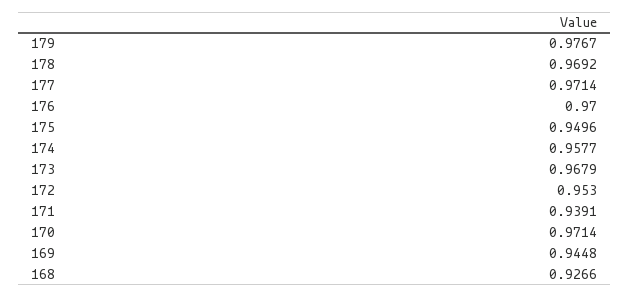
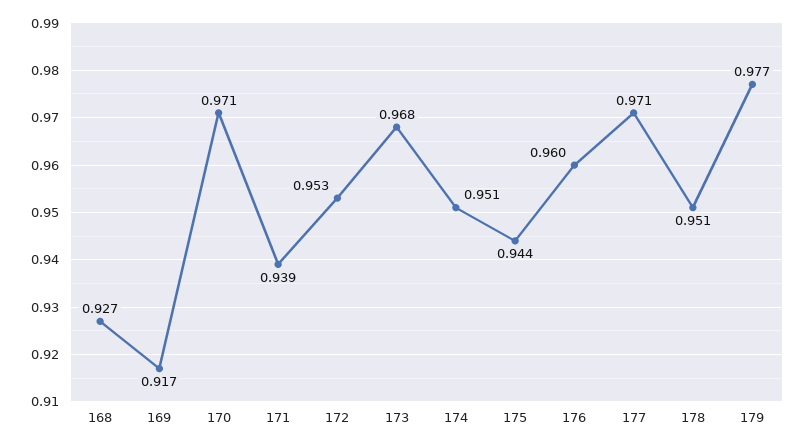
178: 0.9692 -> 0.951
176: 0.97 -> 0.96
175: 0.9496 -> 0.944
174: 0.9577 -> 0.951
169: 0.9448 -> 0.917

